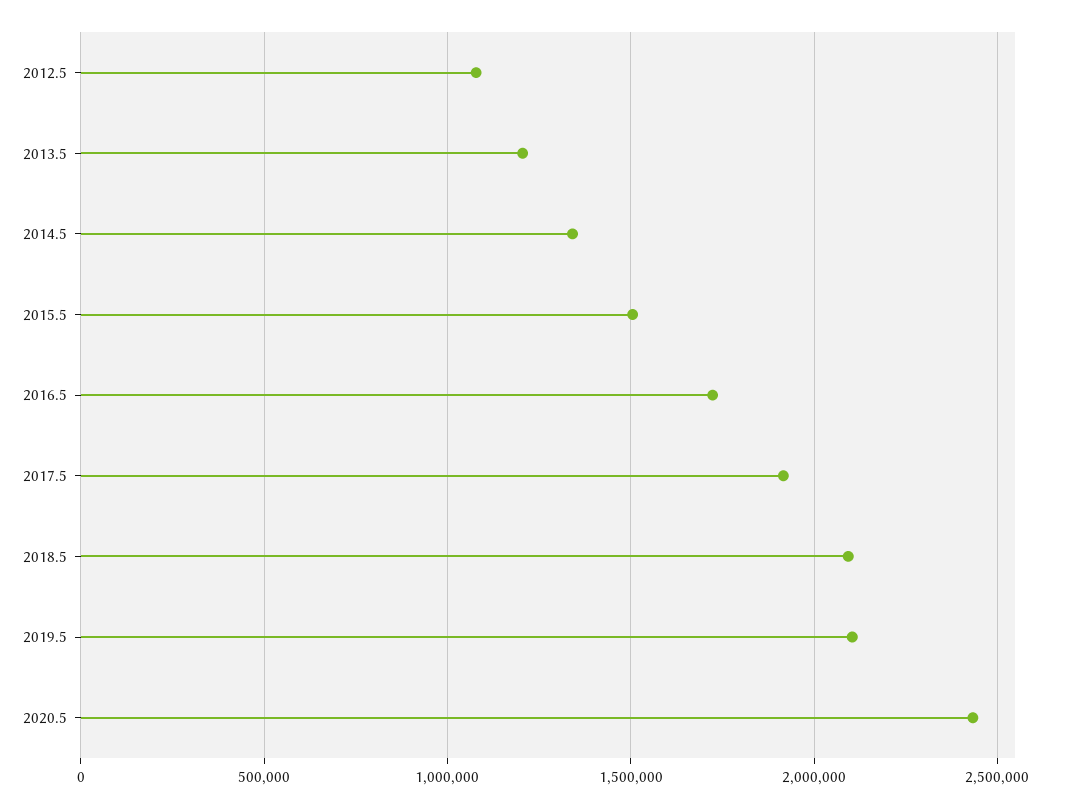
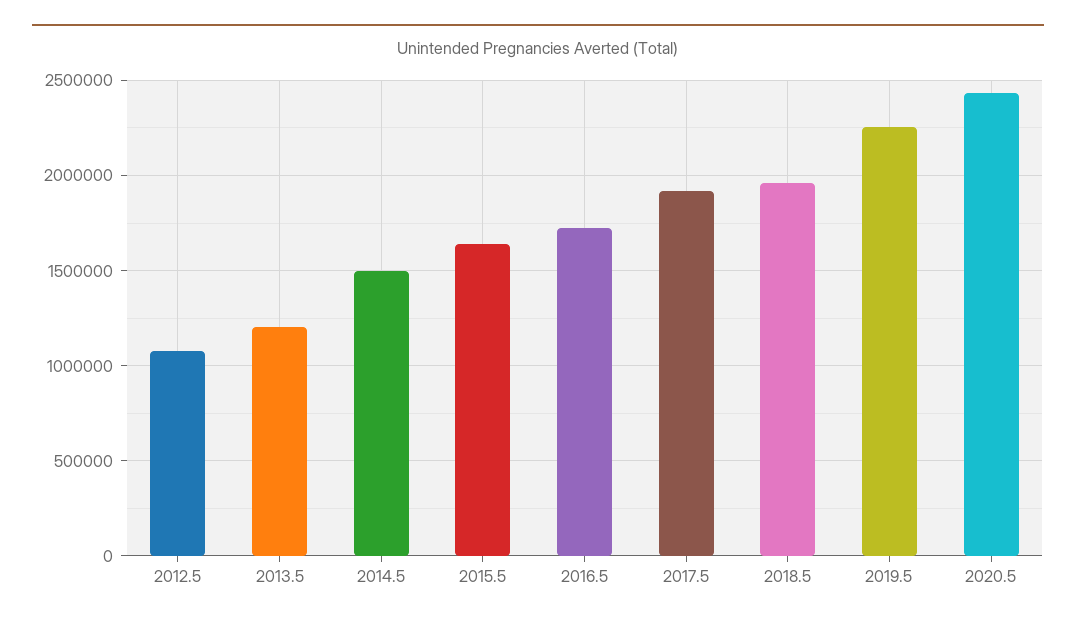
2014.5: 1350000 -> 1500000
2015.5: 1500000 -> 1650000
2018.5: 2100000 -> 1950000
2019.5: 2100000 -> 2250000

